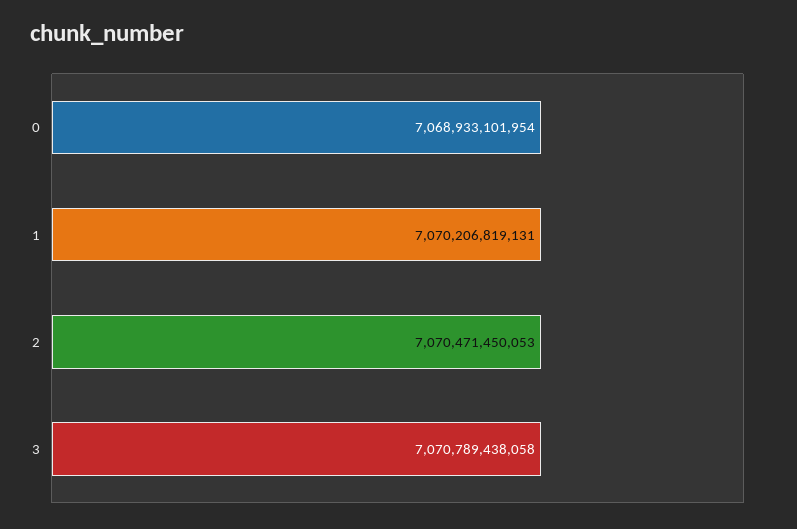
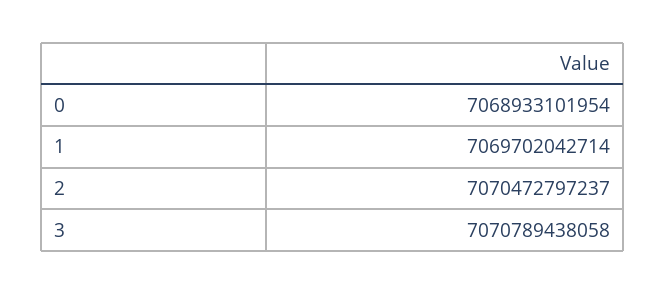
1: 7070206819131 -> 7069702042714
2: 7070471450053 -> 7070472797237

